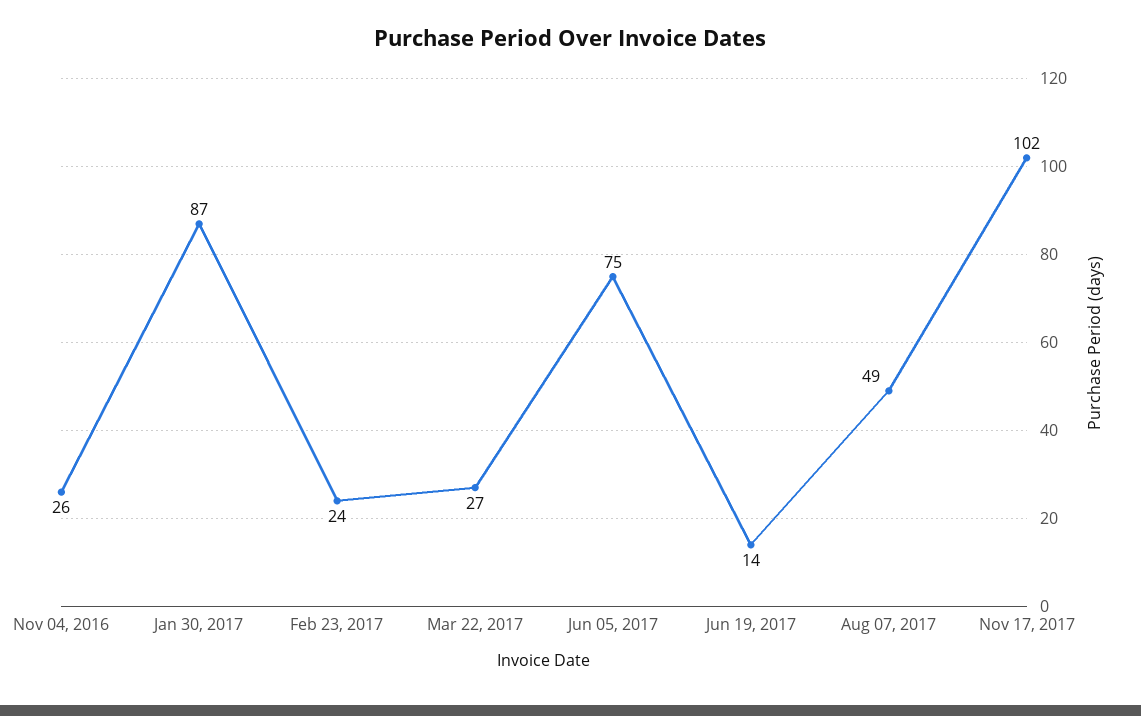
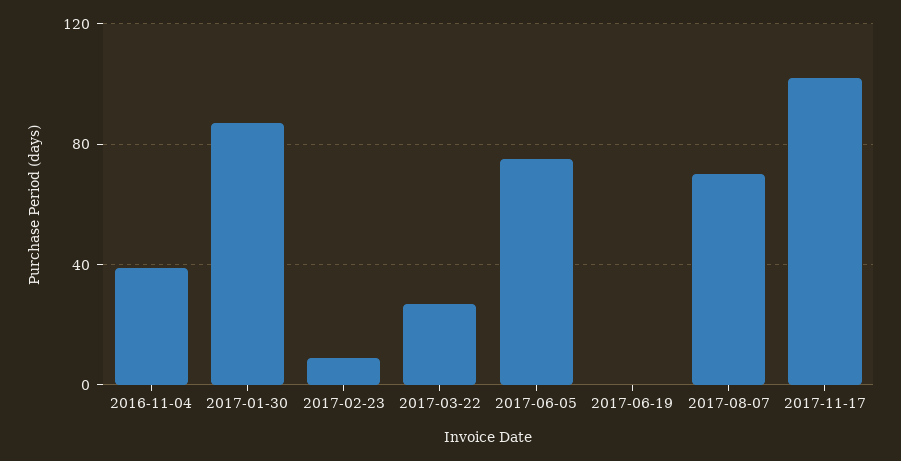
Nov 04, 2016: 26 -> 40
Feb 23, 2017: 24 -> 10
Jun 19, 2017: 14 -> 0
Aug 07, 2017: 49 -> 70

